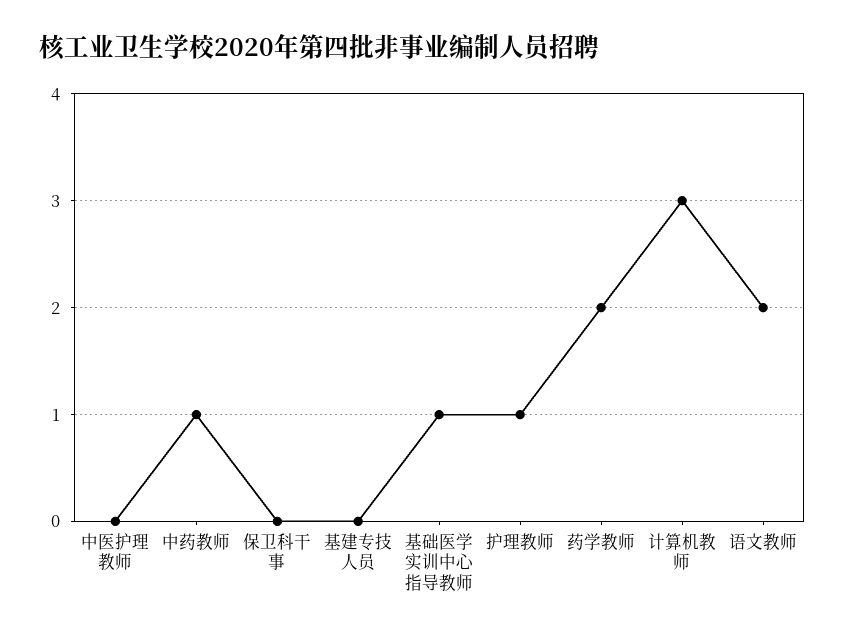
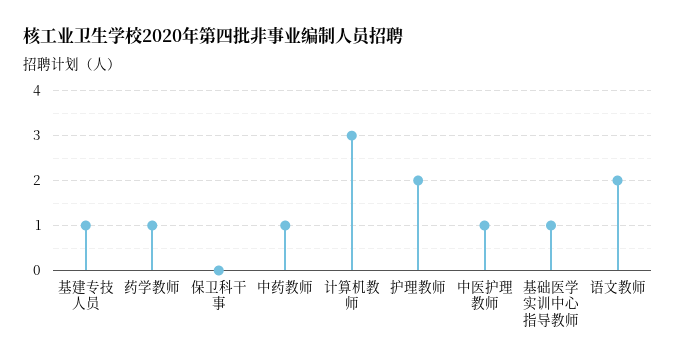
中医护理教师: 0 -> 1
基建专技人员: 0 -> 1
护理教师: 1 -> 2
药学教师: 2 -> 1

